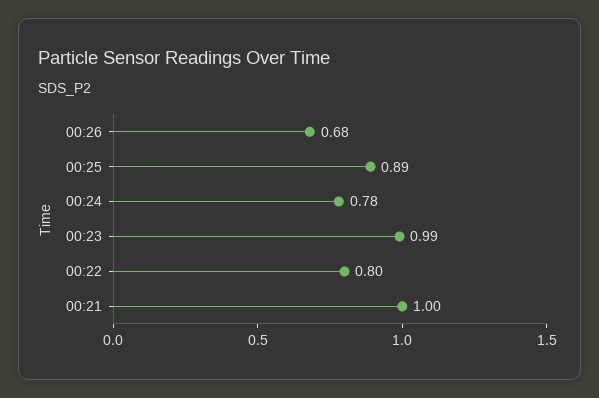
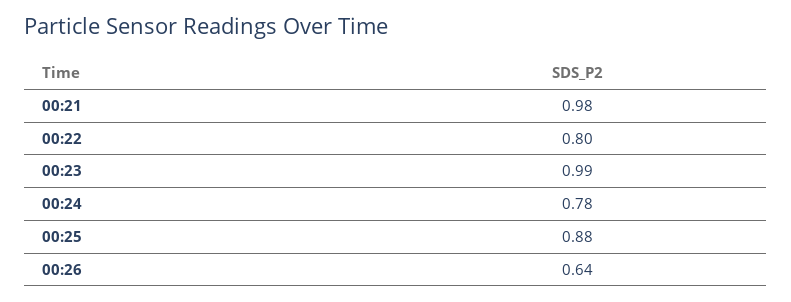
00:26: 0.68 -> 0.64
00:25: 0.89 -> 0.88
00:21: 1 -> 0.98

